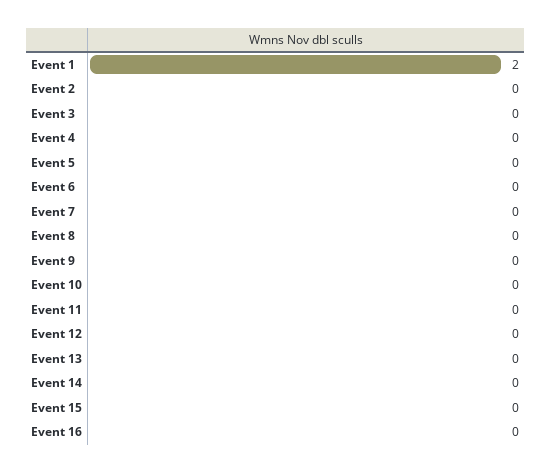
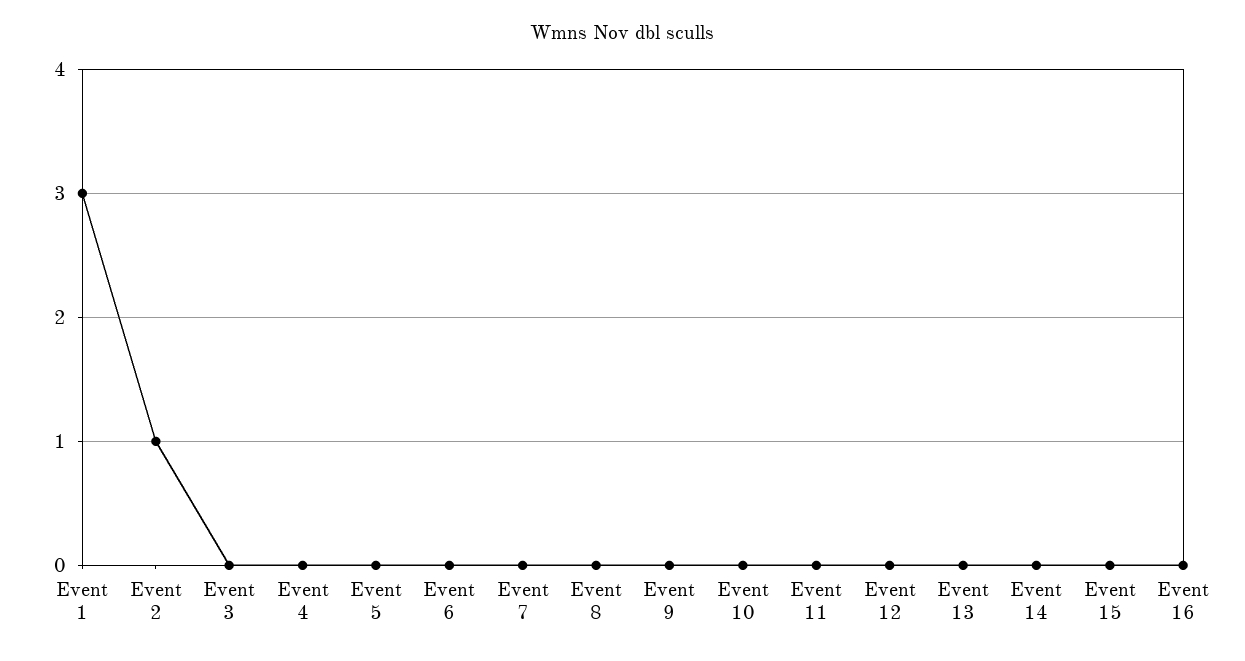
Event 1: 2 -> 3
Event 2: 0 -> 1

